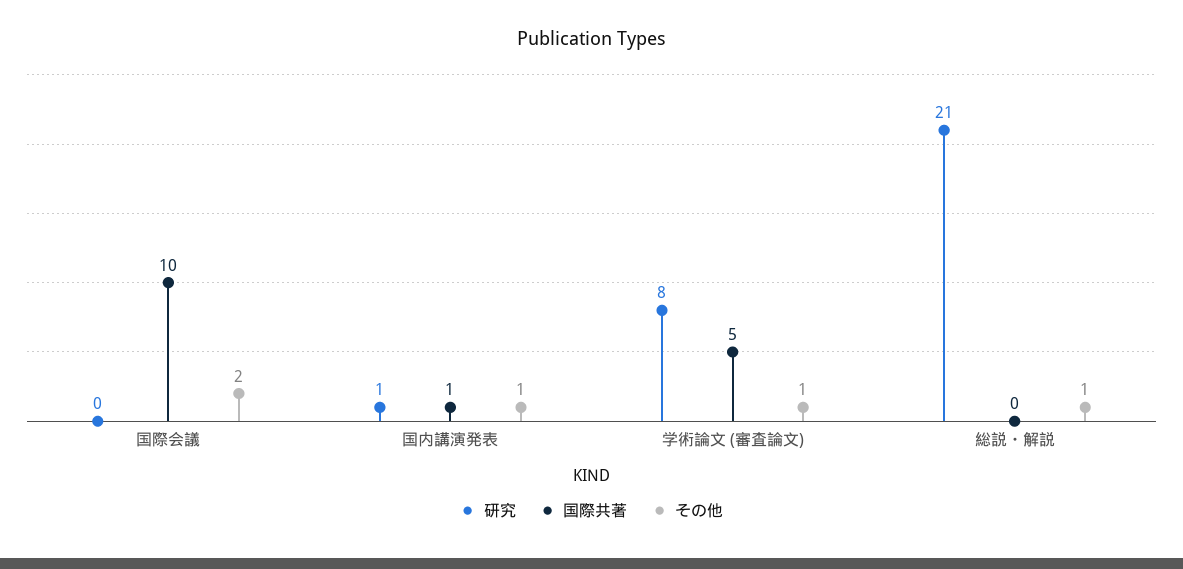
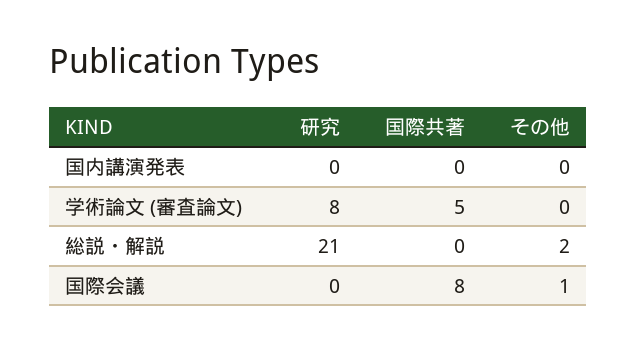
国際共著, 国際会議: 10 -> 8
その他, 国際会議: 2 -> 1
研究, 国内講演発表: 1 -> 0
国際共著, 国内講演発表: 1 -> 0
その他, 国内講演発表: 1 -> 0
その他, 学術論文 (審査論文): 1 -> 0
その他, 総説・解説: 1 -> 2

